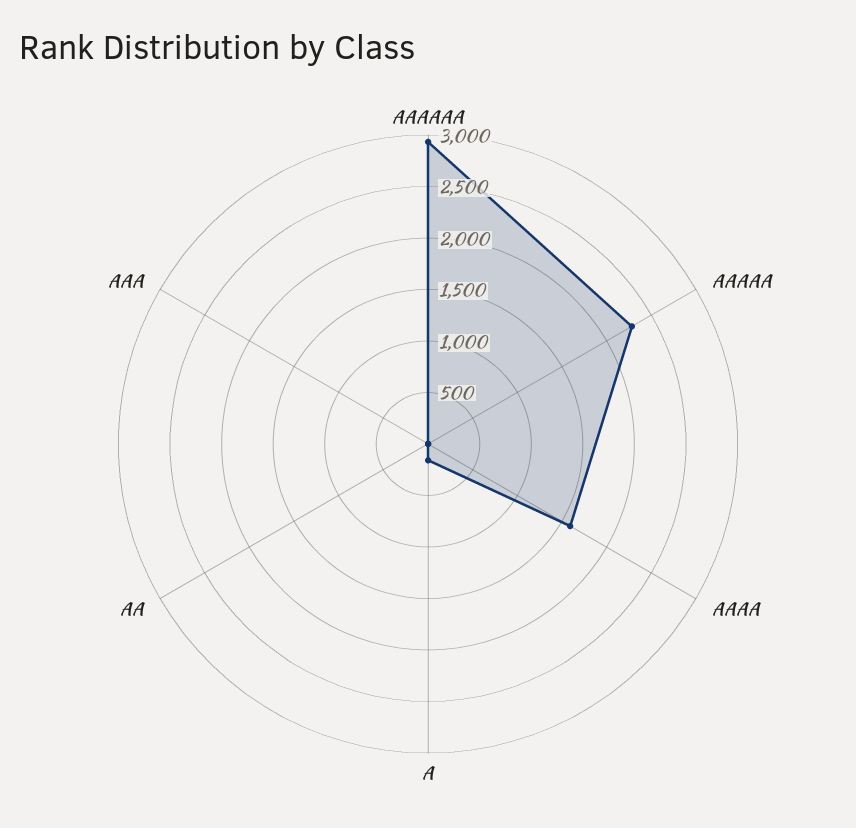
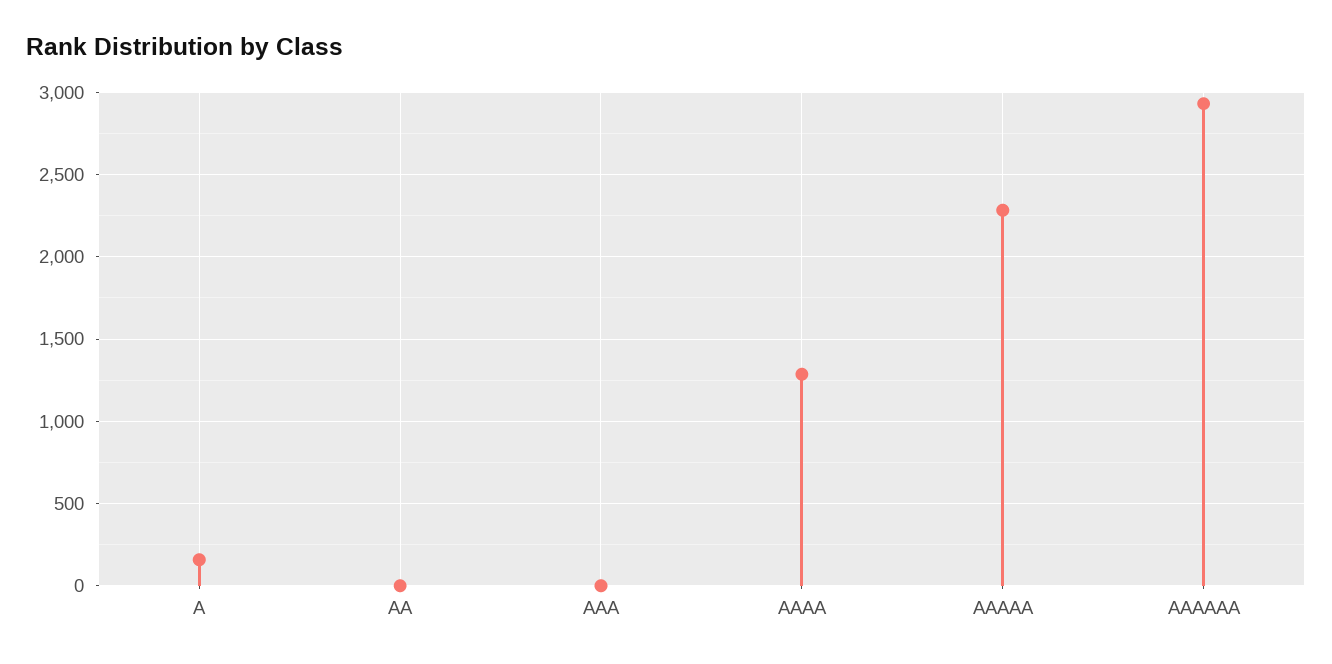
AAAA: 1600 -> 1300

